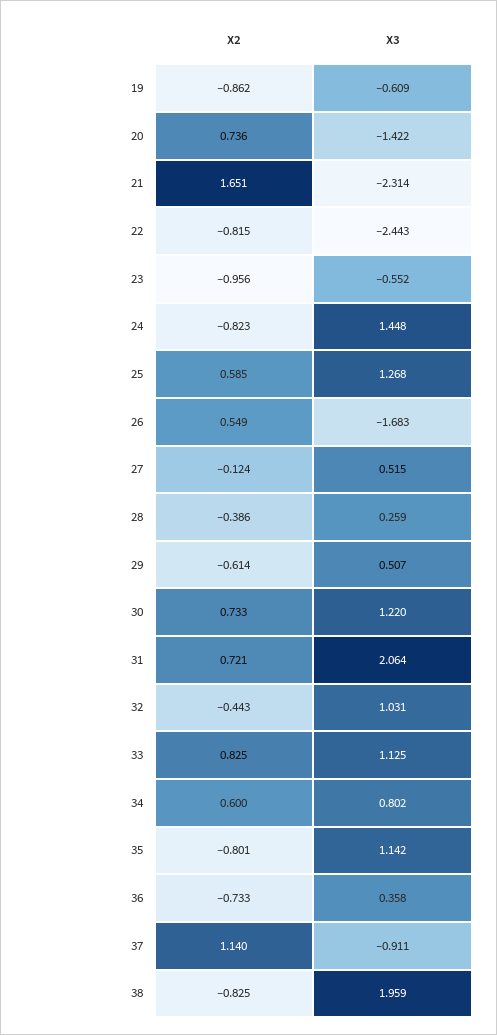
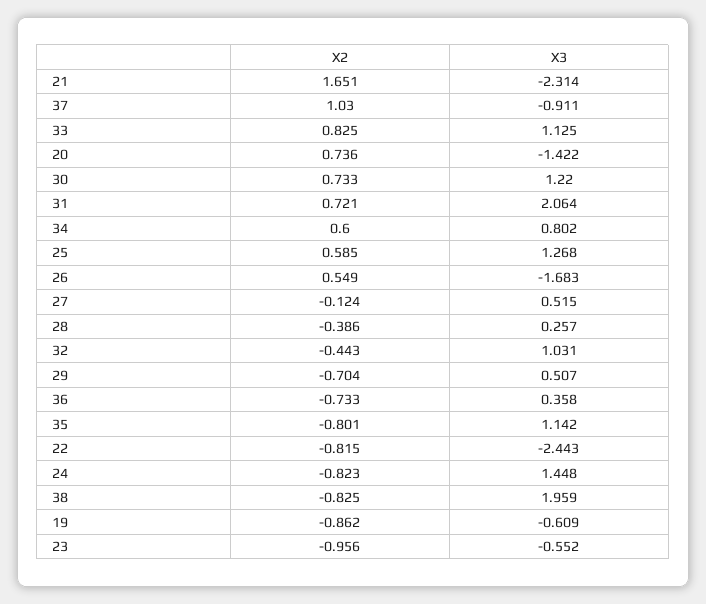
X3, 28: 0.259 -> 0.257
X2, 29: -0.614 -> -0.704
X2, 37: 1.14 -> 1.03

